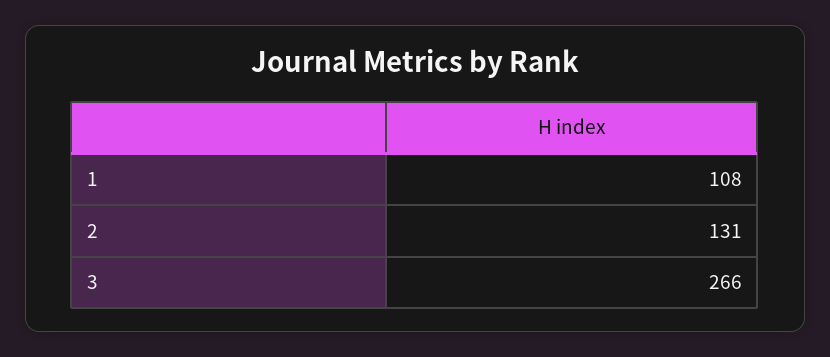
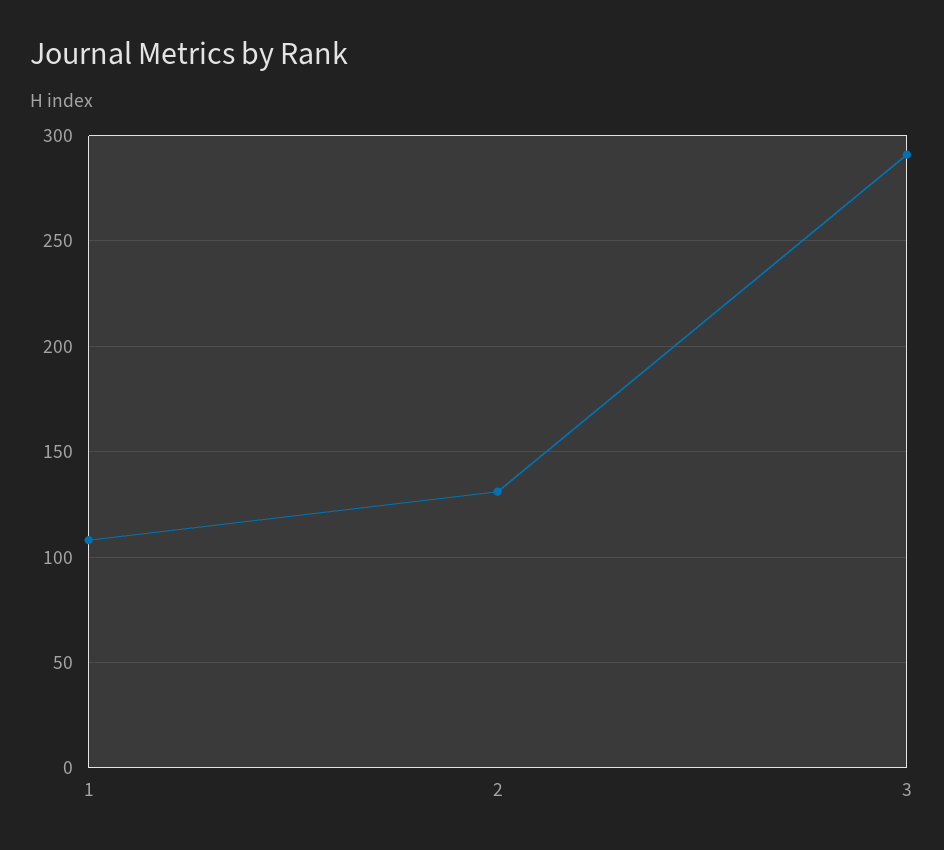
3: 266 -> 290

